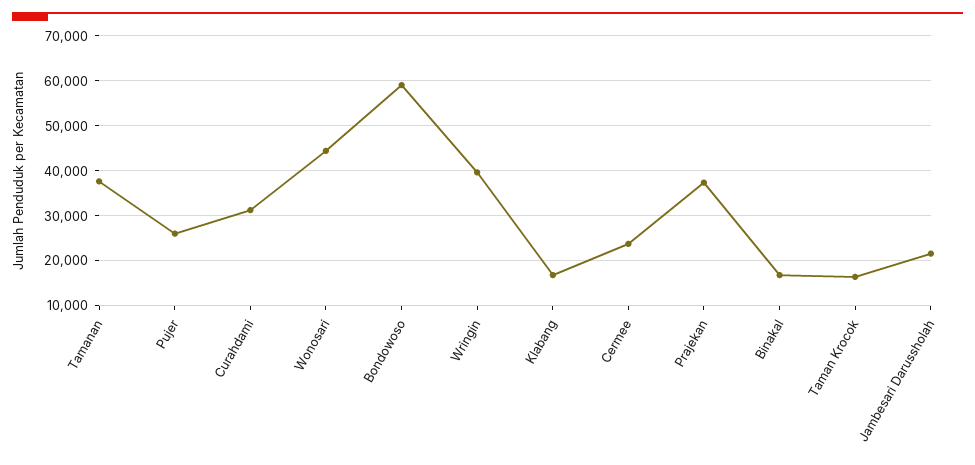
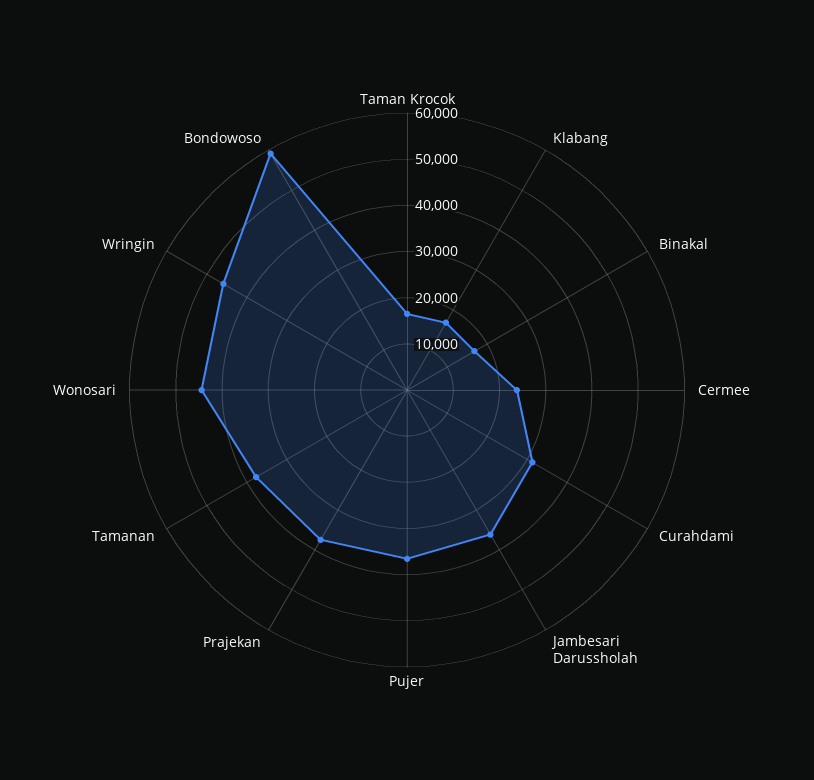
Pujer: 26000 -> 36000
Wringin: 40000 -> 46000
Jambesari Darussholah: 22000 -> 36000

